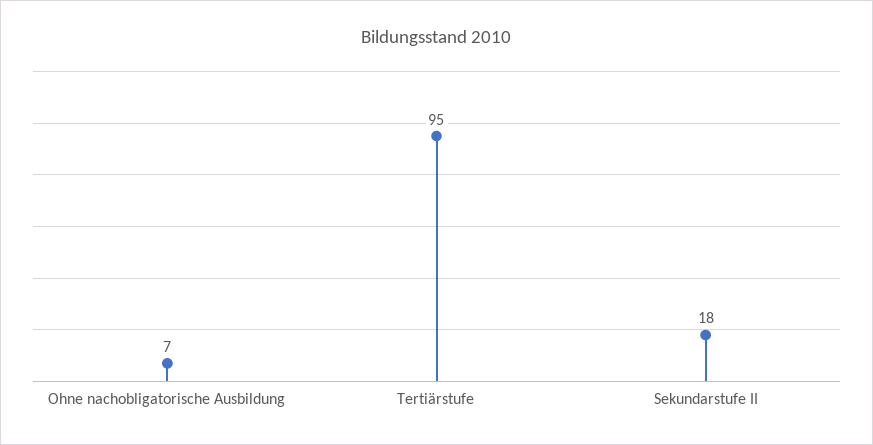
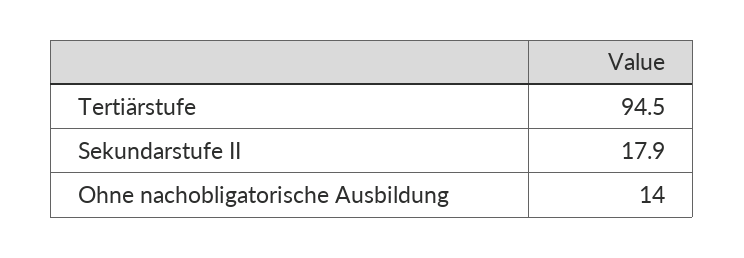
Ohne nachobligatorische Ausbildung: 7 -> 14

